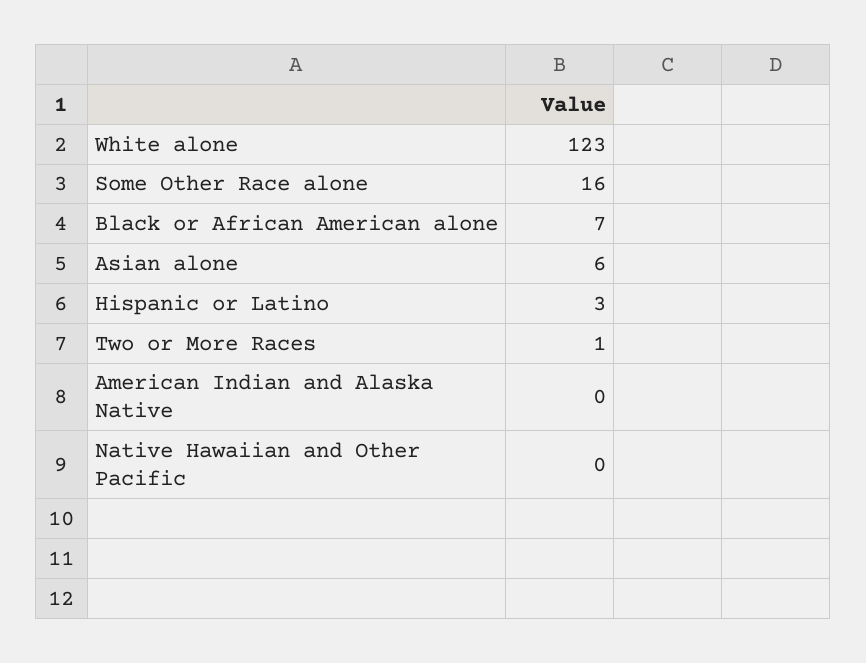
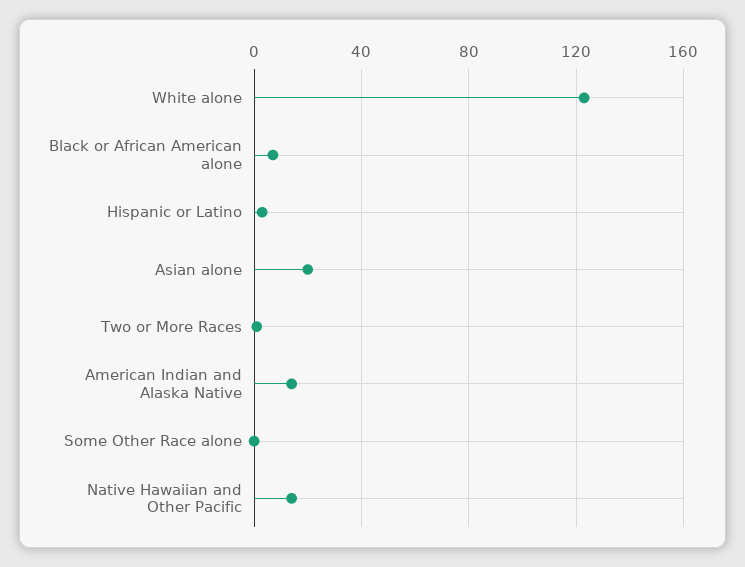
Some Other Race alone: 16 -> 0
Asian alone: 6 -> 20
American Indian and Alaska Native: 0 -> 15
Native Hawaiian and Other Pacific: 0 -> 15

